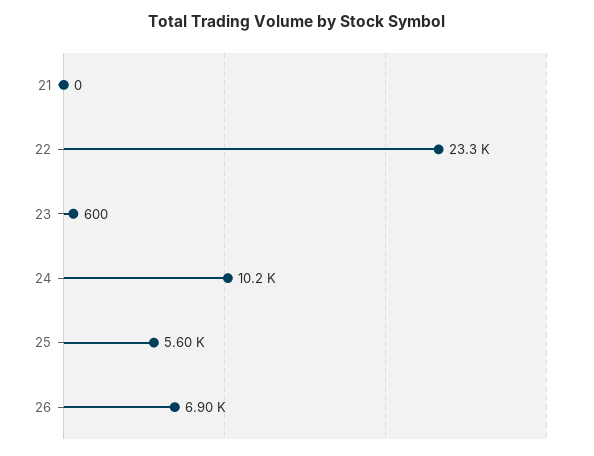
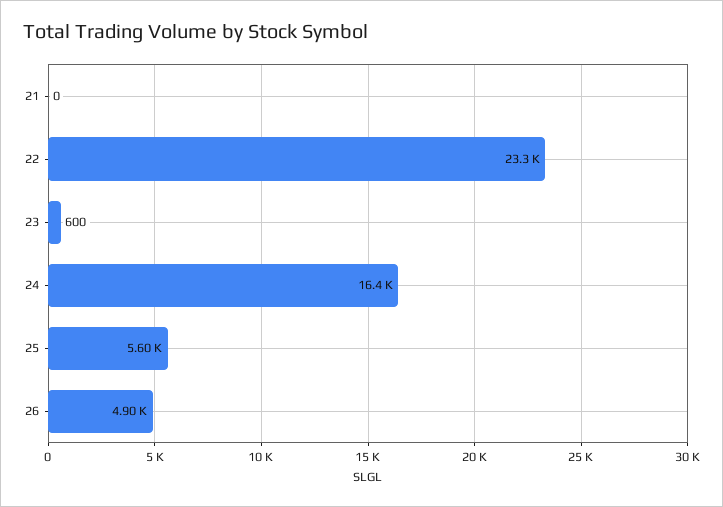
24: 10200 -> 16400
26: 6900 -> 4900

